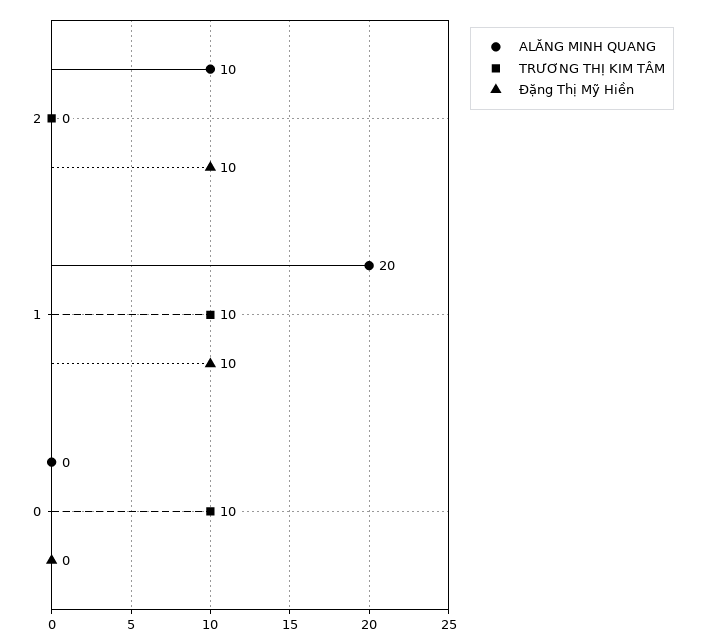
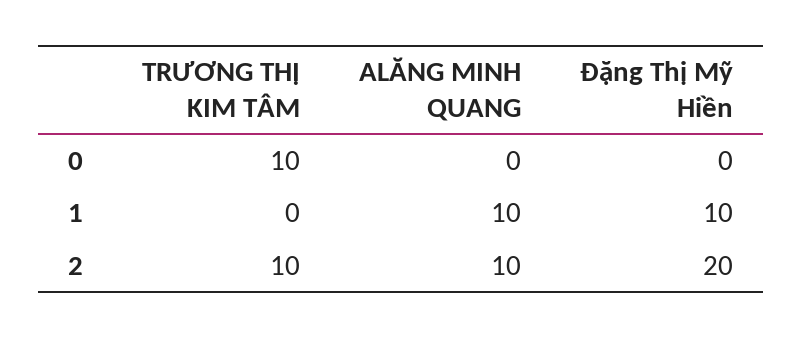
TRƯƠNG THỊ KIM TÂM, 2: 0 -> 10
Đặng Thị Mỹ Hiền, 2: 10 -> 20
ALĂNG MINH QUANG, 1: 20 -> 10
TRƯƠNG THỊ KIM TÂM, 1: 10 -> 0

